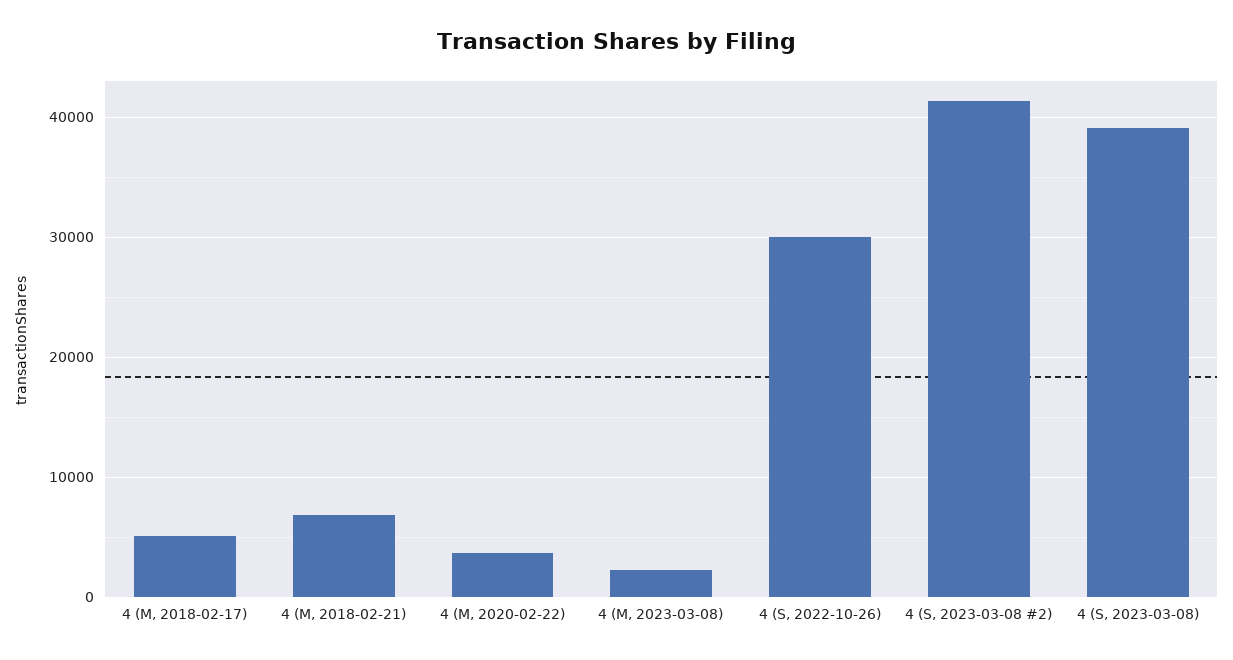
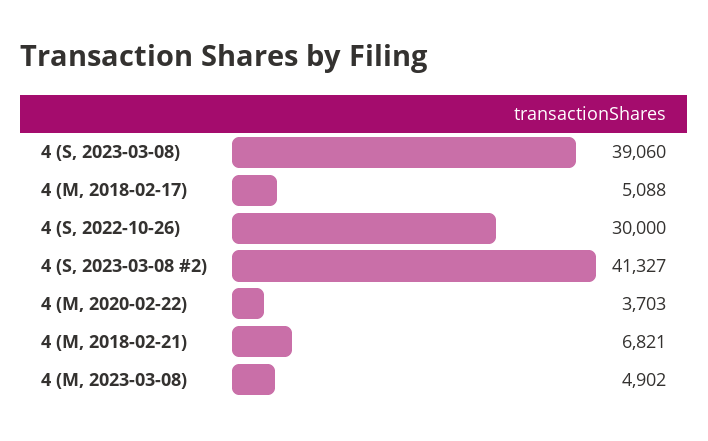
4 (M, 2023-03-08): 2000 -> 4902

